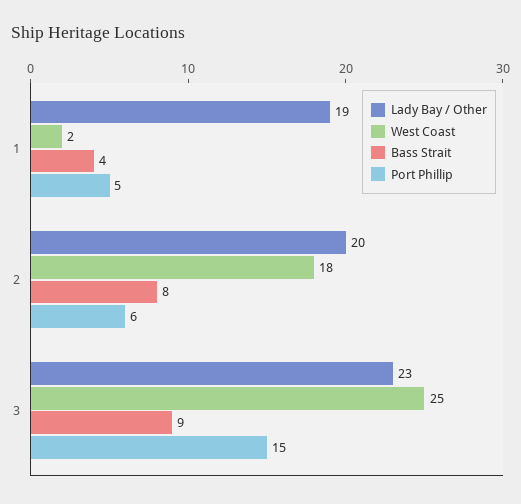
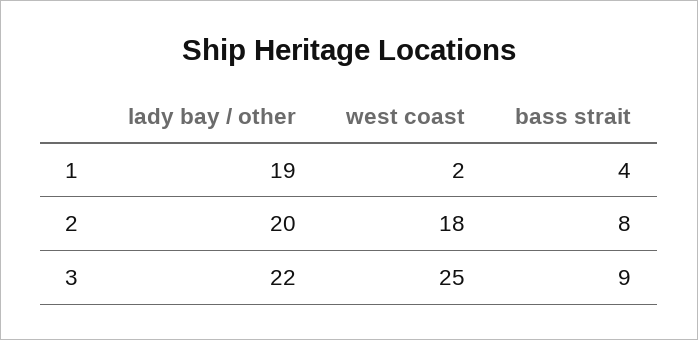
Port Phillip, 1: 5 -> none
Port Phillip, 2: 6 -> none
Lady Bay / Other, 3: 23 -> 22
Port Phillip, 3: 15 -> none

